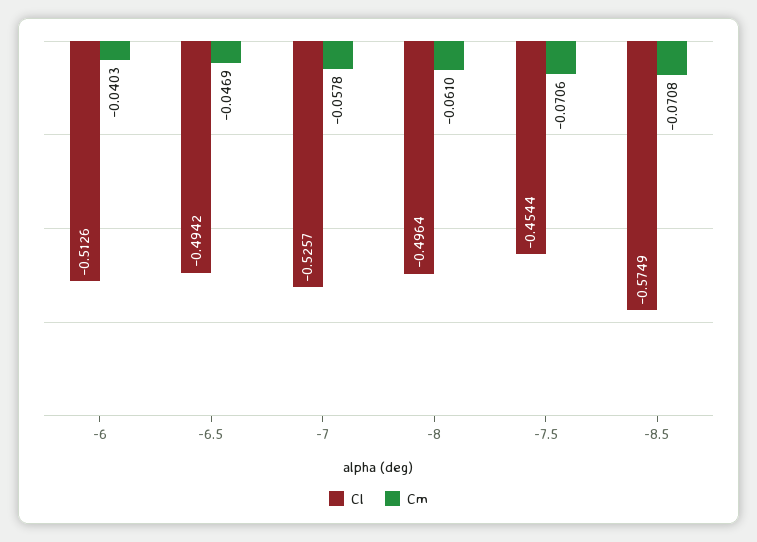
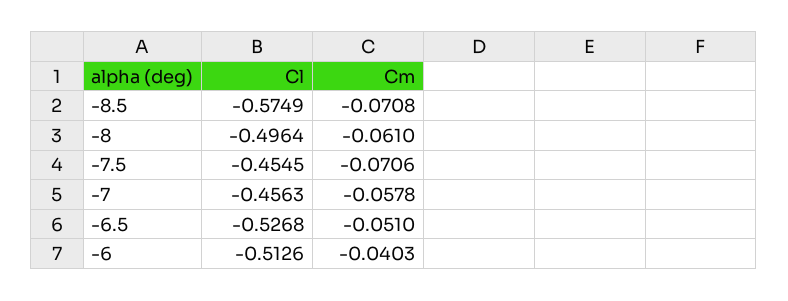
Cl, -6.5: -0.4942 -> -0.5268
Cm, -6.5: -0.0469 -> -0.051
Cl, -7: -0.5257 -> -0.4563
Cl, -7.5: -0.4544 -> -0.4545

